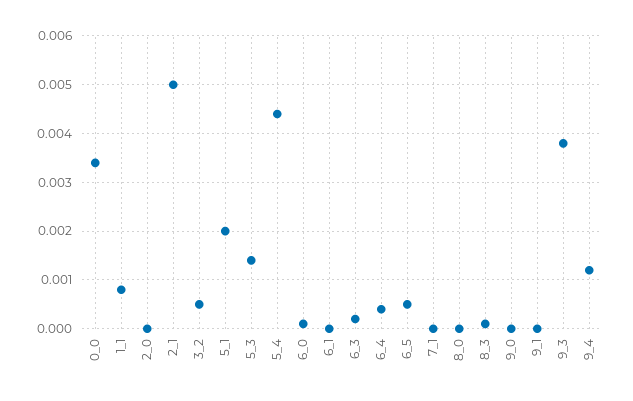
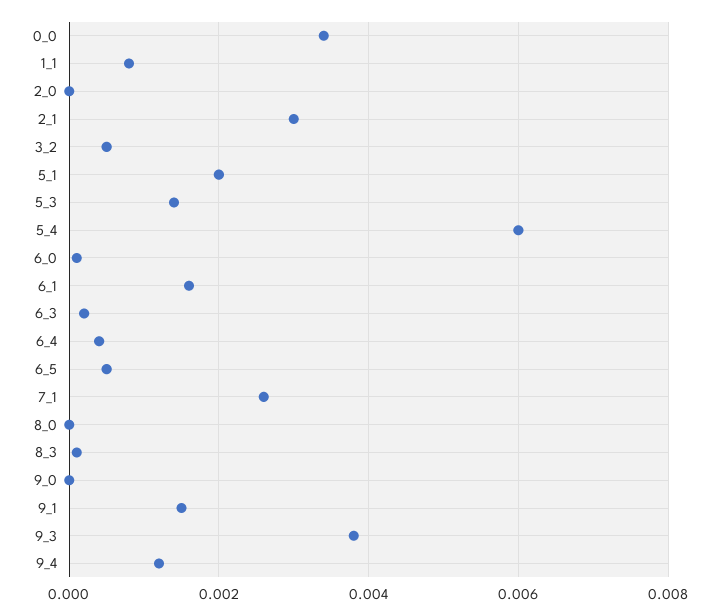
2_1: 0.005 -> 0.003
5_4: 0.0045 -> 0.006
6_1: 0 -> 0.0015
7_1: 0 -> 0.0025
9_1: 0 -> 0.0015

